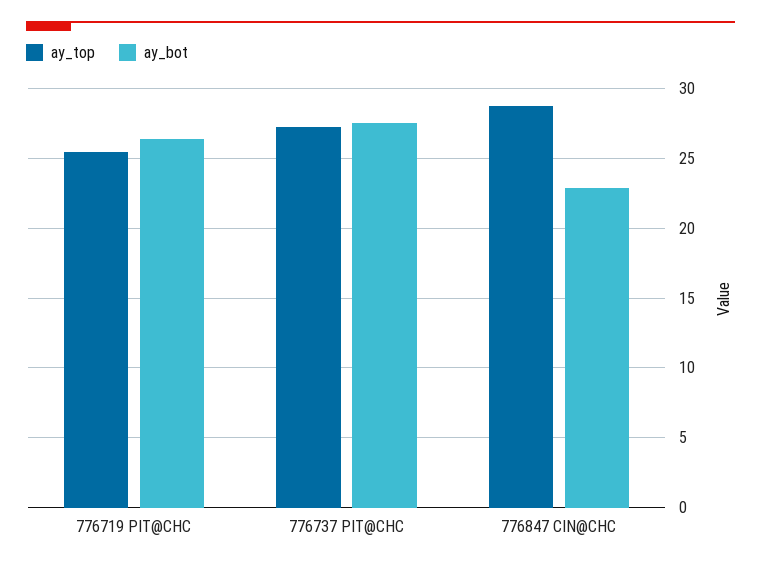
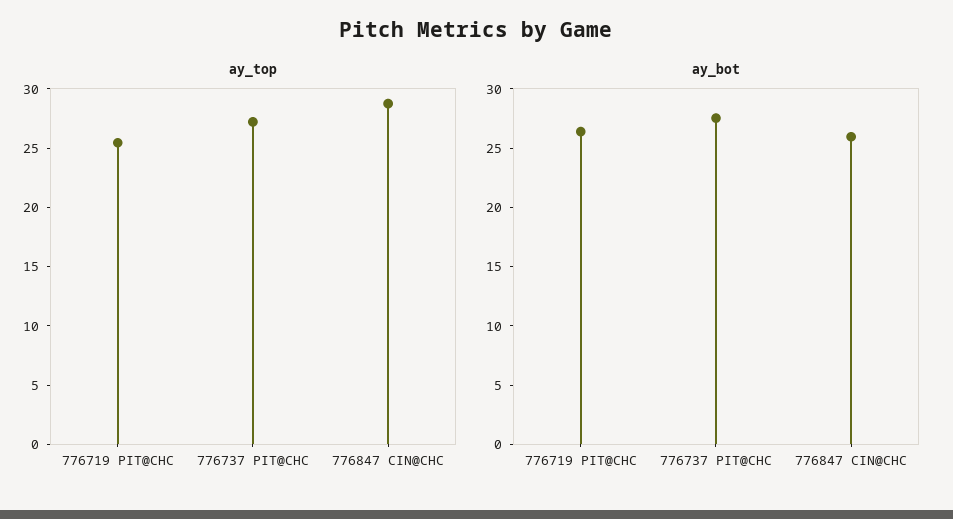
ay_bot, 776847 CIN@CHC: 23 -> 26

